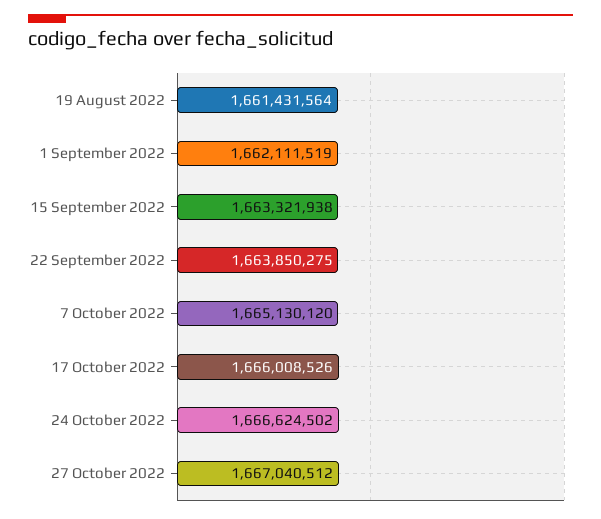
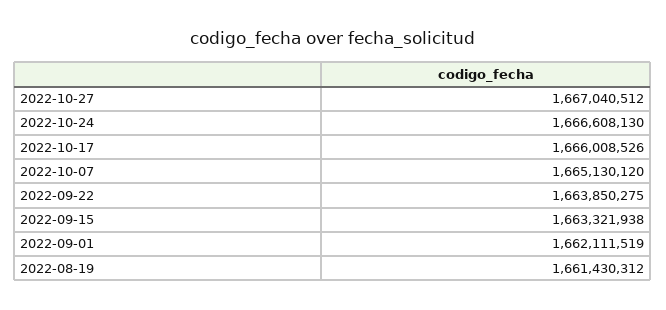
19 August 2022: 1661431564 -> 1661430312
24 October 2022: 1666624502 -> 1666608130

